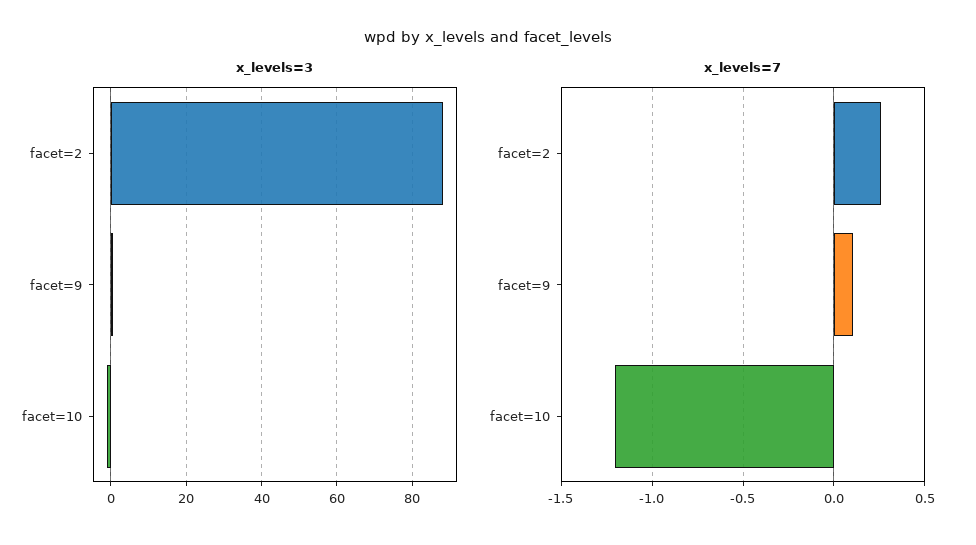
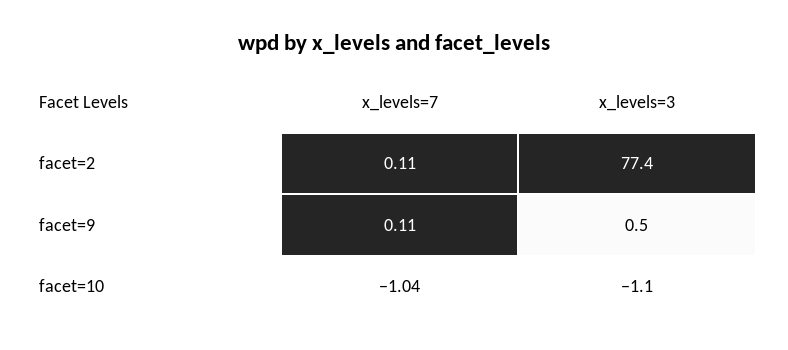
x_levels=3, facet=2: 88 -> 77.4
x_levels=7, facet=2: 0.25 -> 0.11
x_levels=7, facet=10: -1.2 -> -1.04

